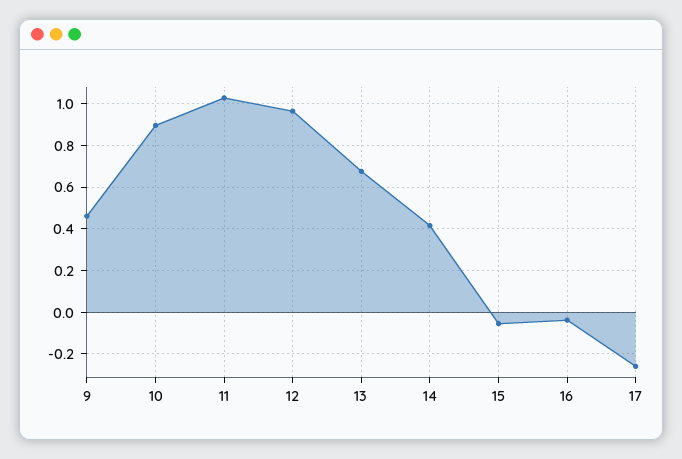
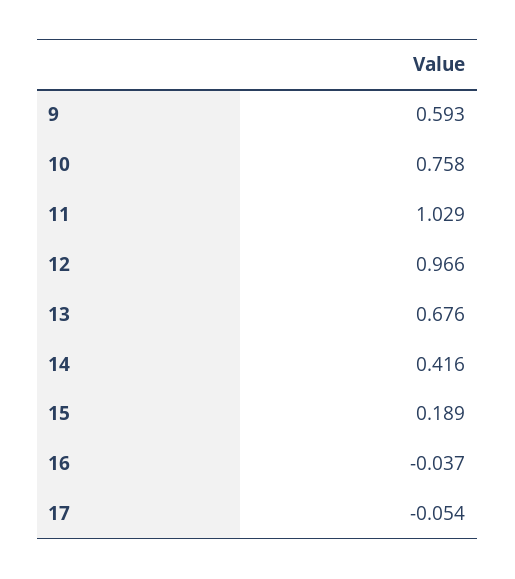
9: 0.45 -> 0.593
10: 0.9 -> 0.758
15: -0.05 -> 0.189
17: -0.25 -> -0.054

